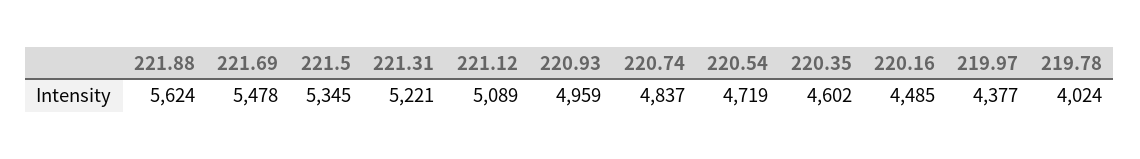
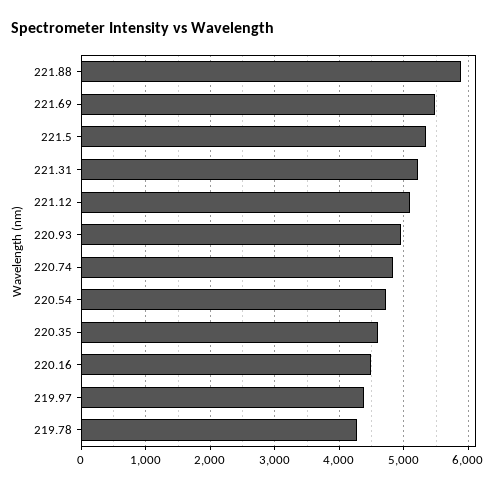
221.88: 5624 -> 5900
219.78: 4024 -> 4300

